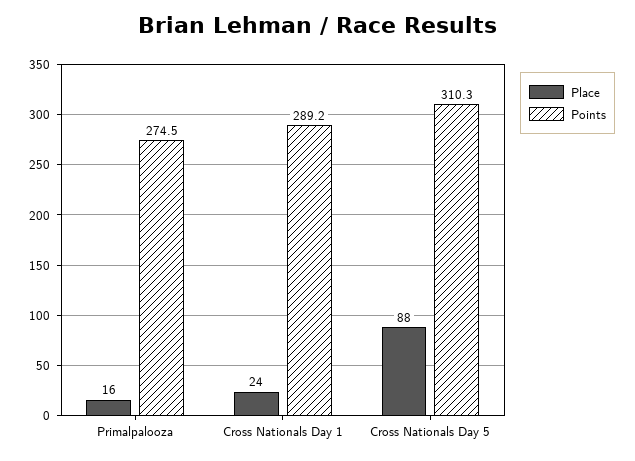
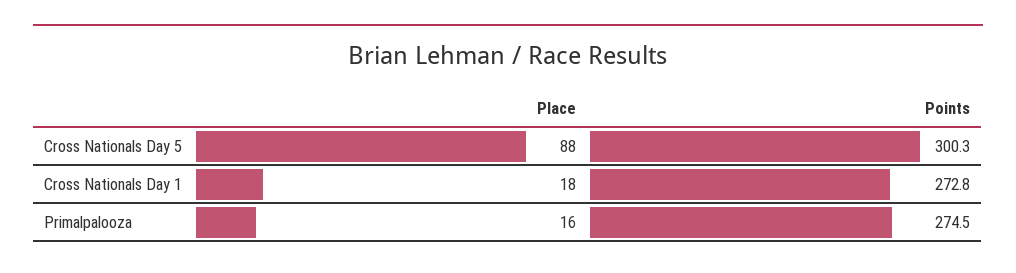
Place, Cross Nationals Day 1: 24 -> 18
Points, Cross Nationals Day 1: 289.2 -> 272.8
Points, Cross Nationals Day 5: 310.3 -> 300.3

